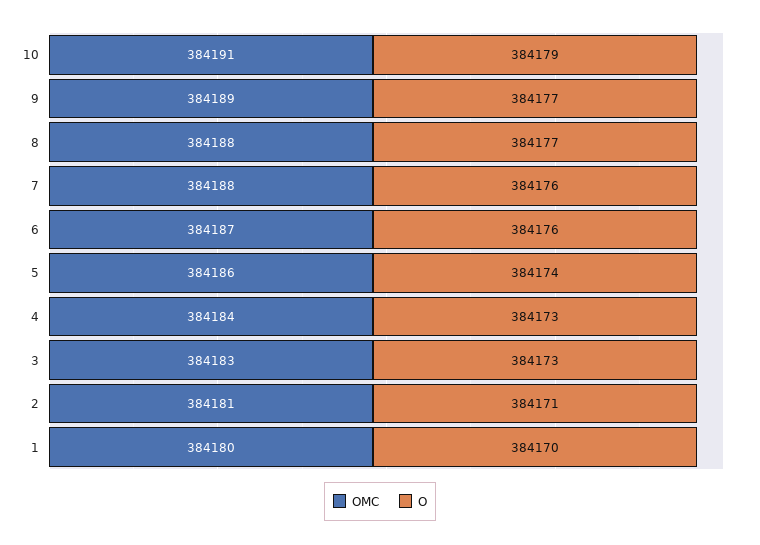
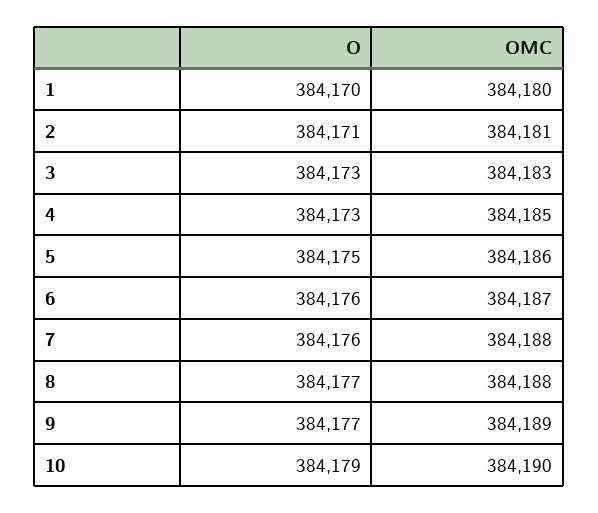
OMC, 10: 384191 -> 384190
O, 5: 384174 -> 384175
OMC, 4: 384184 -> 384185

